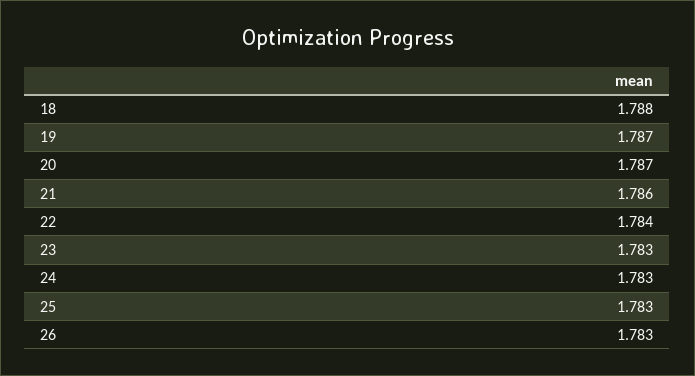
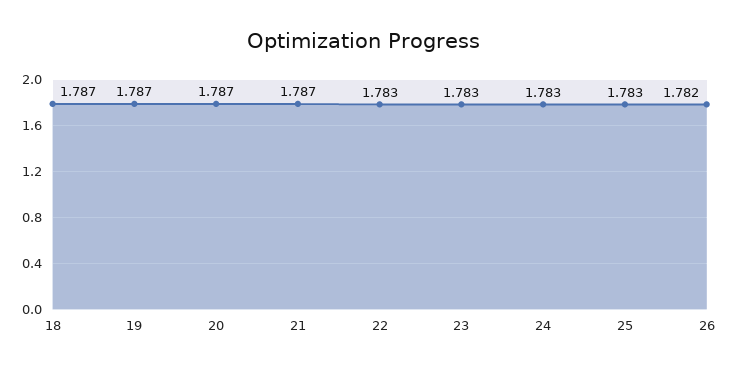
18: 1.788 -> 1.787
21: 1.786 -> 1.787
22: 1.784 -> 1.783
26: 1.783 -> 1.782

